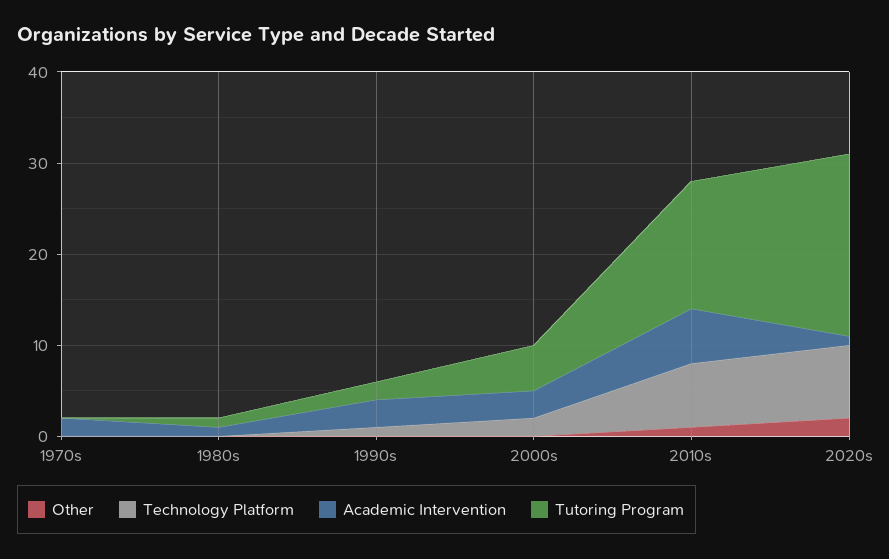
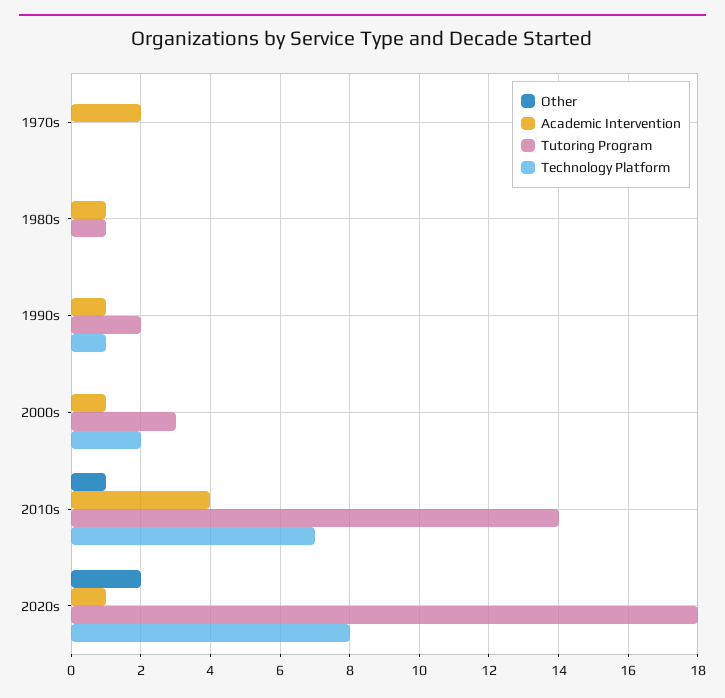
Academic Intervention, 1990s: 3 -> 1
Academic Intervention, 2000s: 3 -> 1
Tutoring Program, 2000s: 5 -> 3
Academic Intervention, 2010s: 6 -> 4
Tutoring Program, 2020s: 20 -> 18

